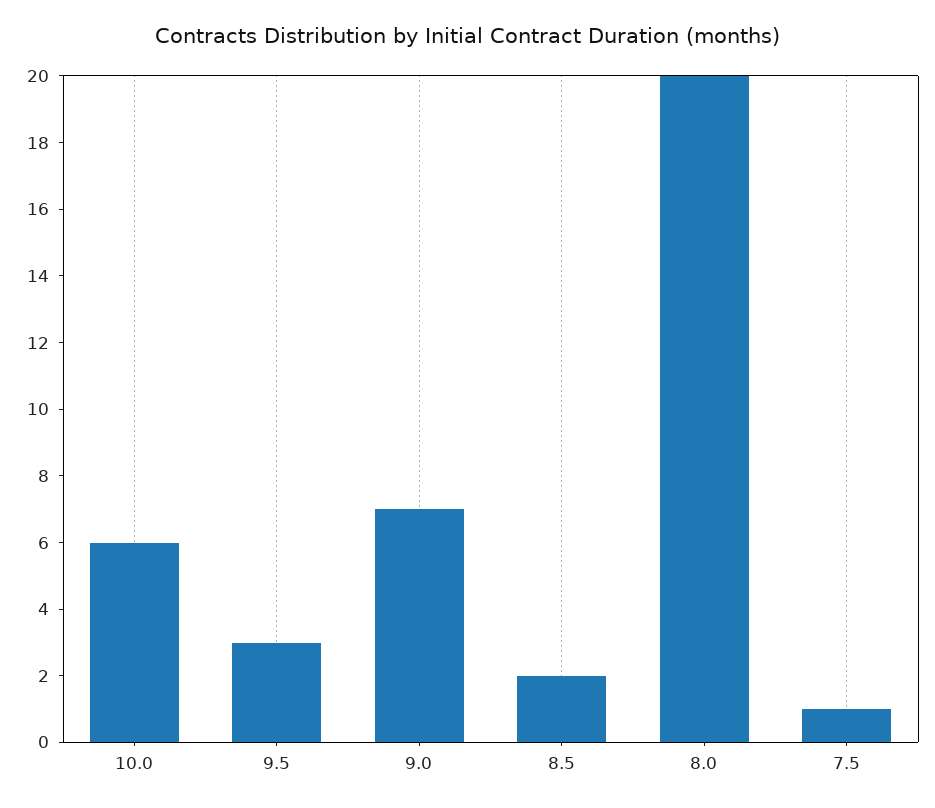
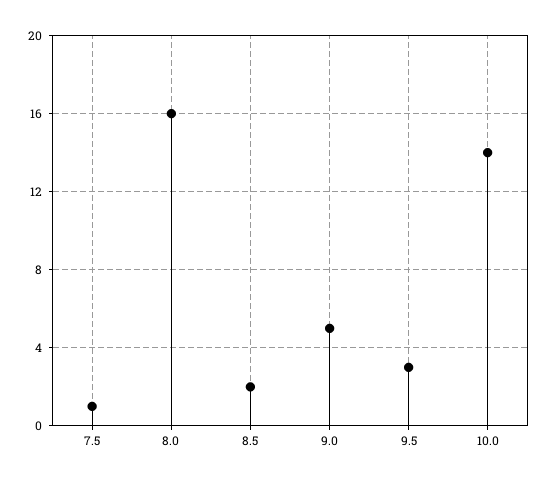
10.0: 6 -> 14
9.0: 7 -> 5
8.0: 20 -> 16

